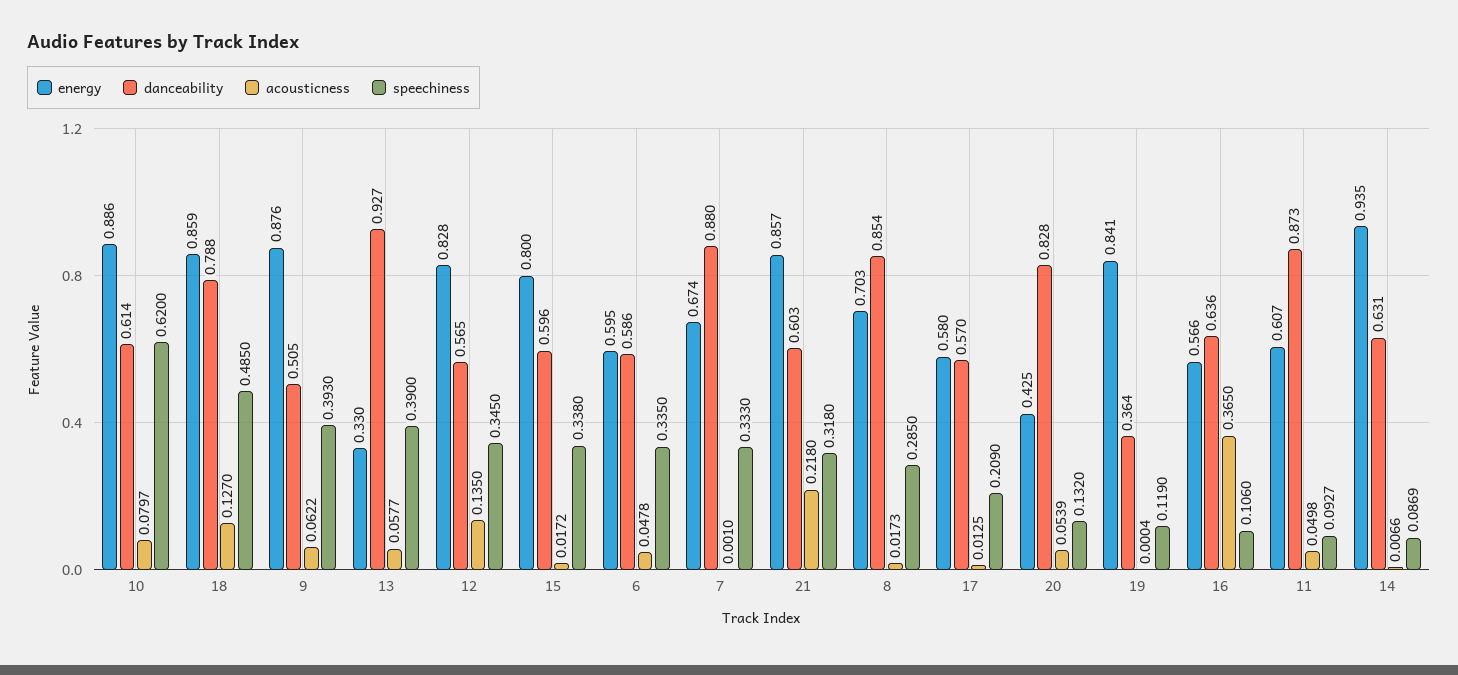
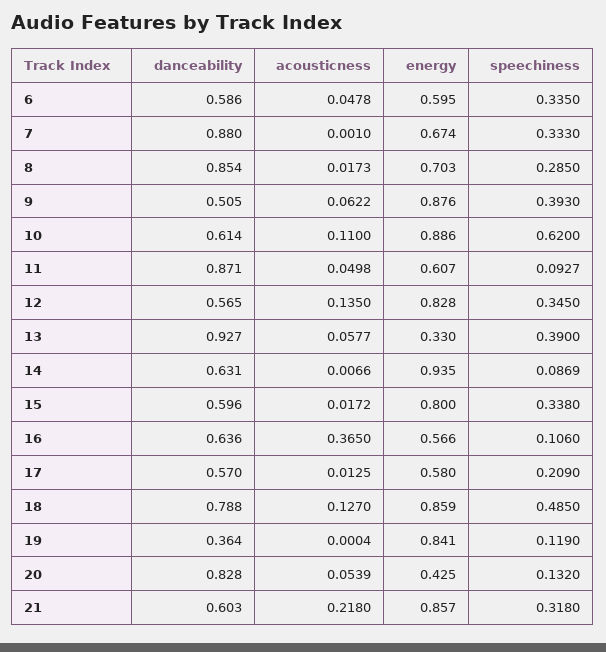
acousticness, 10: 0.0797 -> 0.11
danceability, 11: 0.873 -> 0.871

